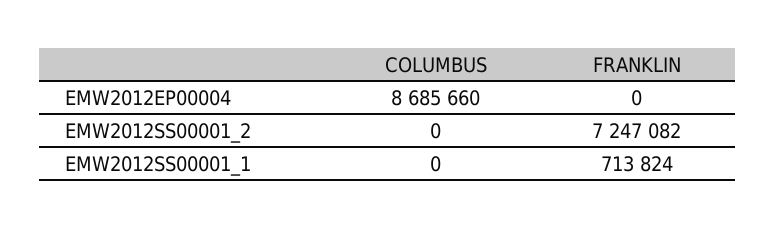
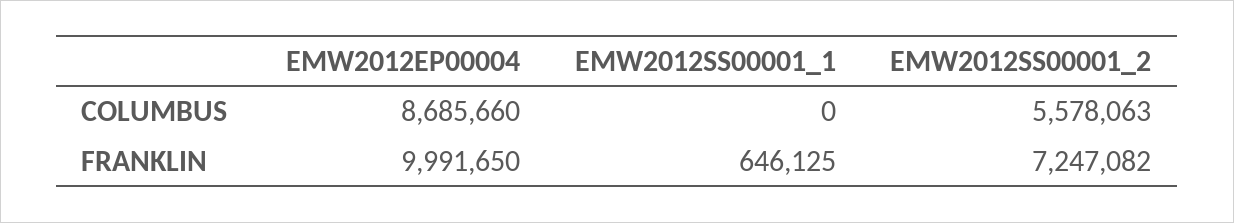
FRANKLIN, EMW2012EP00004: 0 -> 9991650
COLUMBUS, EMW2012SS00001_2: 0 -> 5578063
FRANKLIN, EMW2012SS00001_1: 713824 -> 646125

